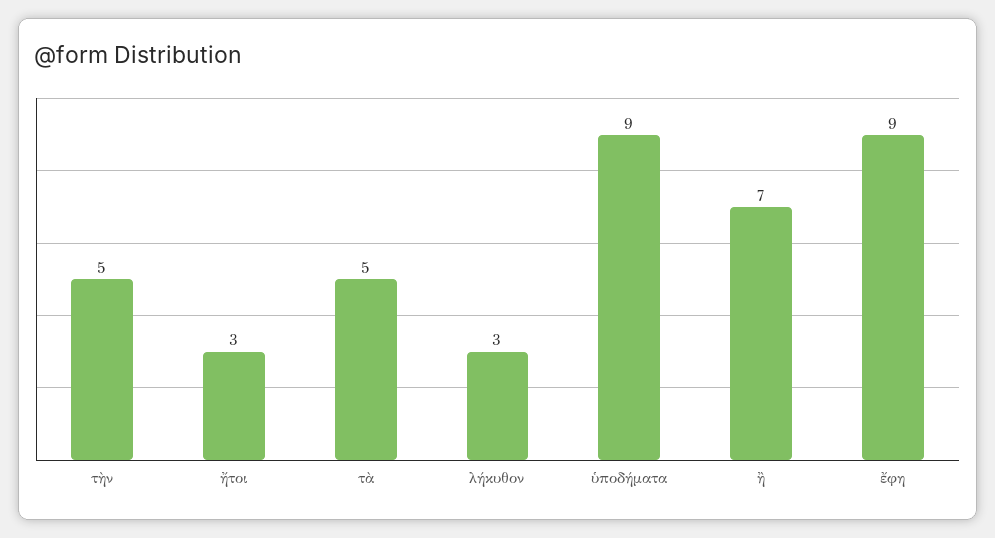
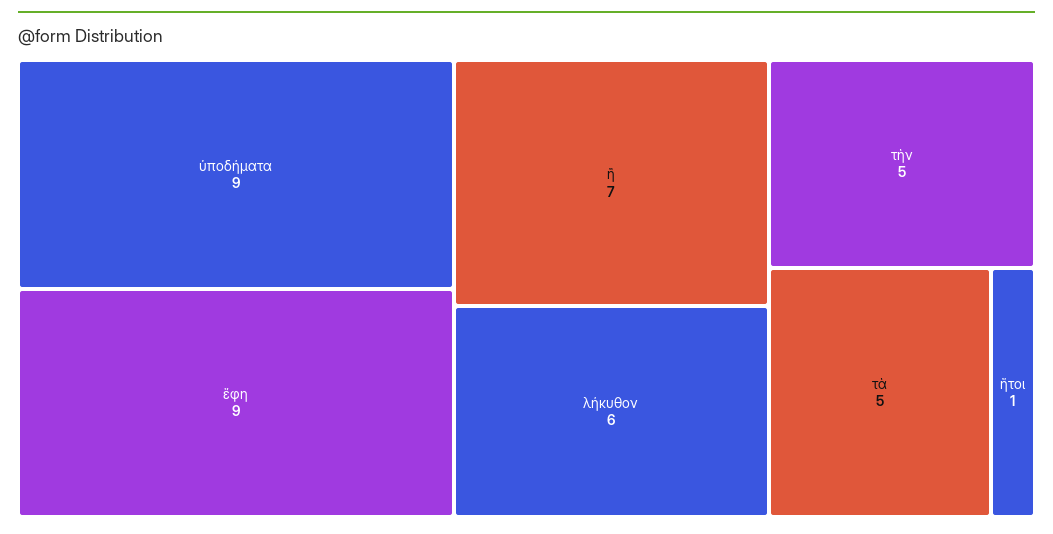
ἤτοι: 3 -> 1
λήκυθον: 3 -> 6

